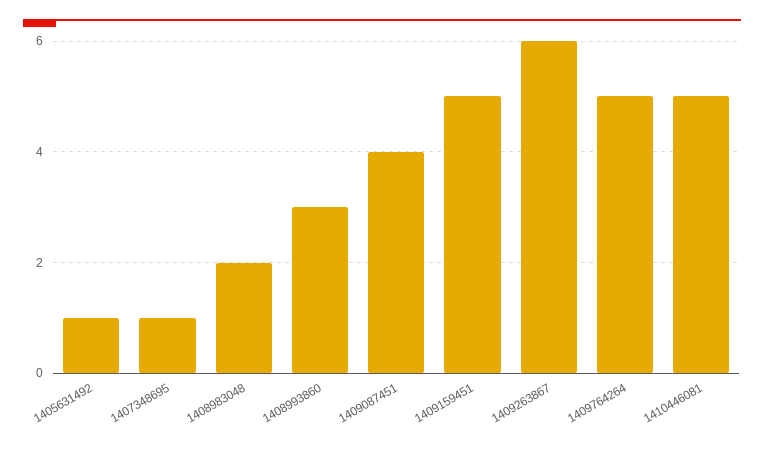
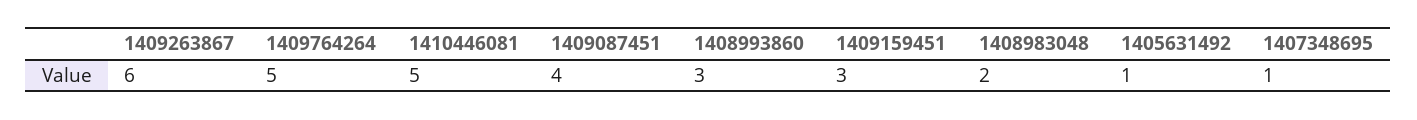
1409159451: 5 -> 3

